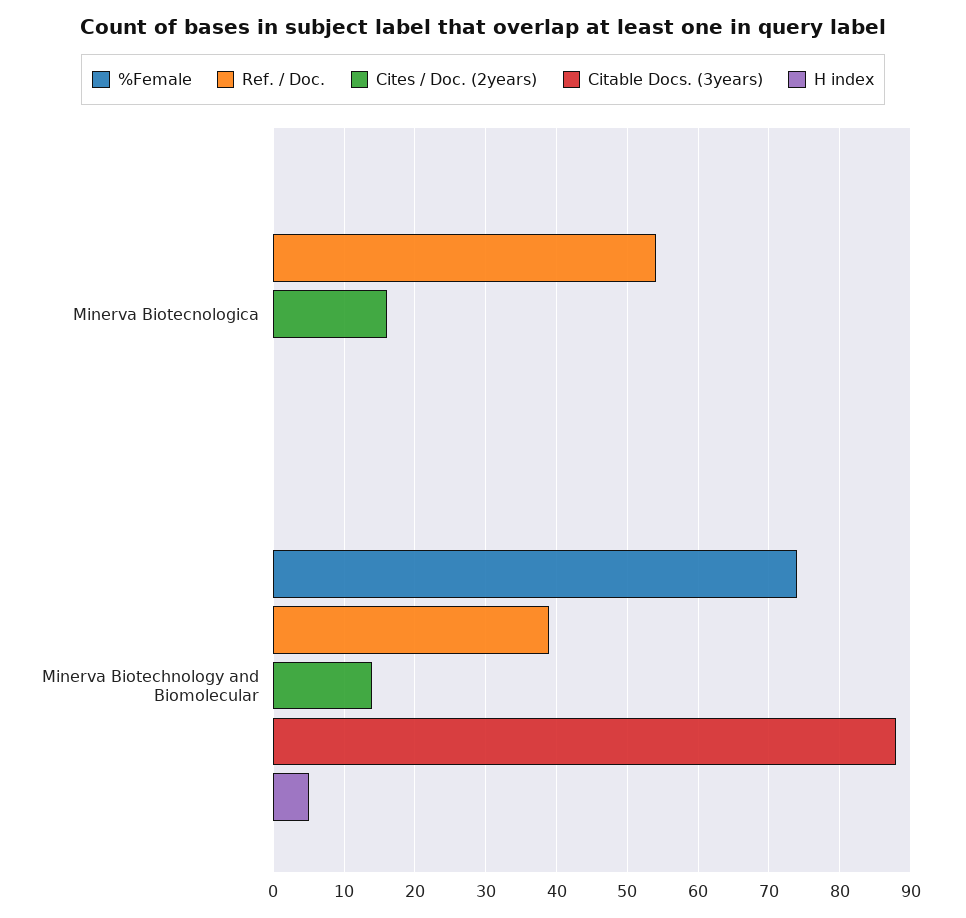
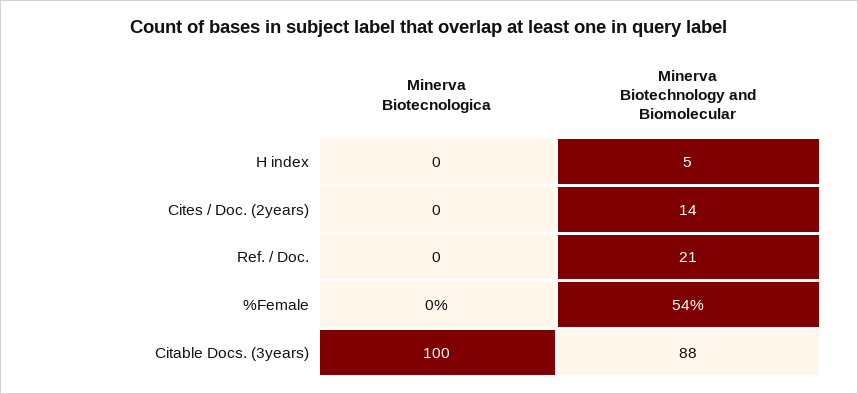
Ref. / Doc., Minerva Biotecnologica: 54 -> 0
Cites / Doc. (2years), Minerva Biotecnologica: 16 -> 0
Citable Docs. (3years), Minerva Biotecnologica: 0 -> 100
%Female, Minerva Biotechnology and Biomolecular: 74 -> 54
Ref. / Doc., Minerva Biotechnology and Biomolecular: 39 -> 21

